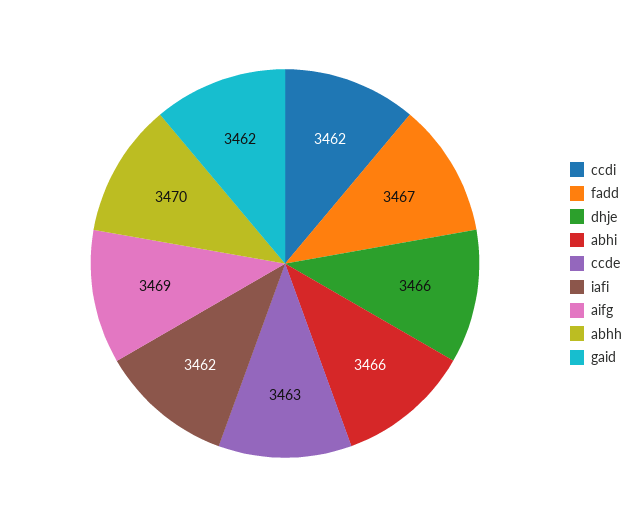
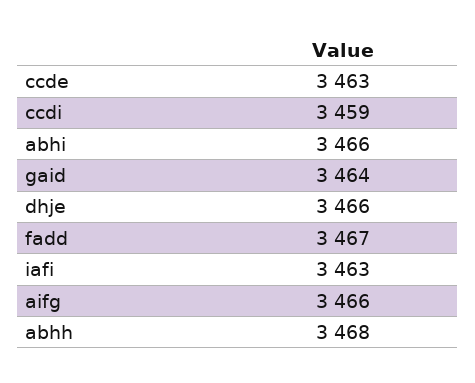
ccdi: 3462 -> 3459
iafi: 3462 -> 3463
aifg: 3469 -> 3466
abhh: 3470 -> 3468
gaid: 3462 -> 3464

